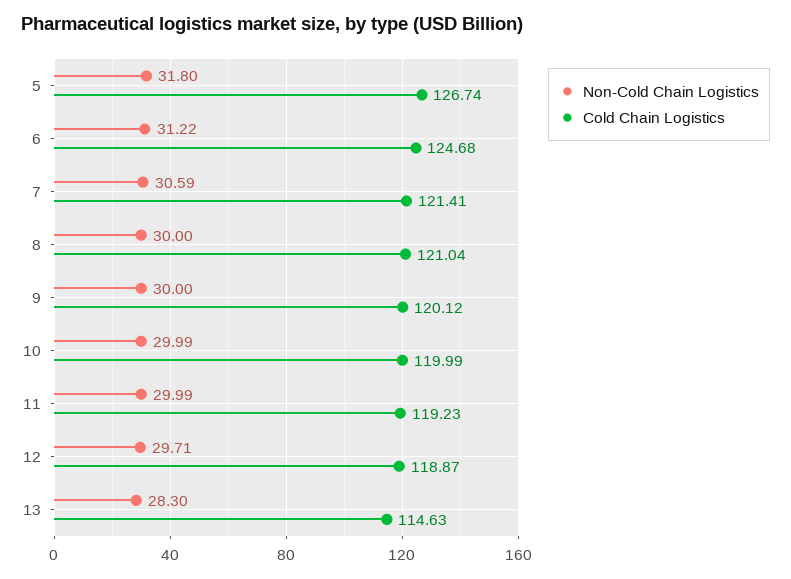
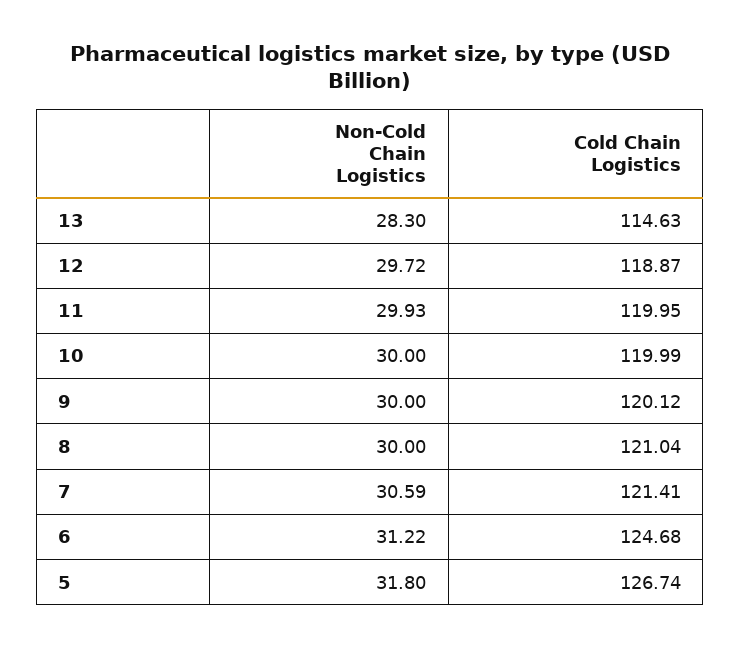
Non-Cold Chain Logistics, 10: 29.99 -> 30
Non-Cold Chain Logistics, 11: 29.99 -> 29.93
Cold Chain Logistics, 11: 119.23 -> 119.95
Non-Cold Chain Logistics, 12: 29.71 -> 29.72

